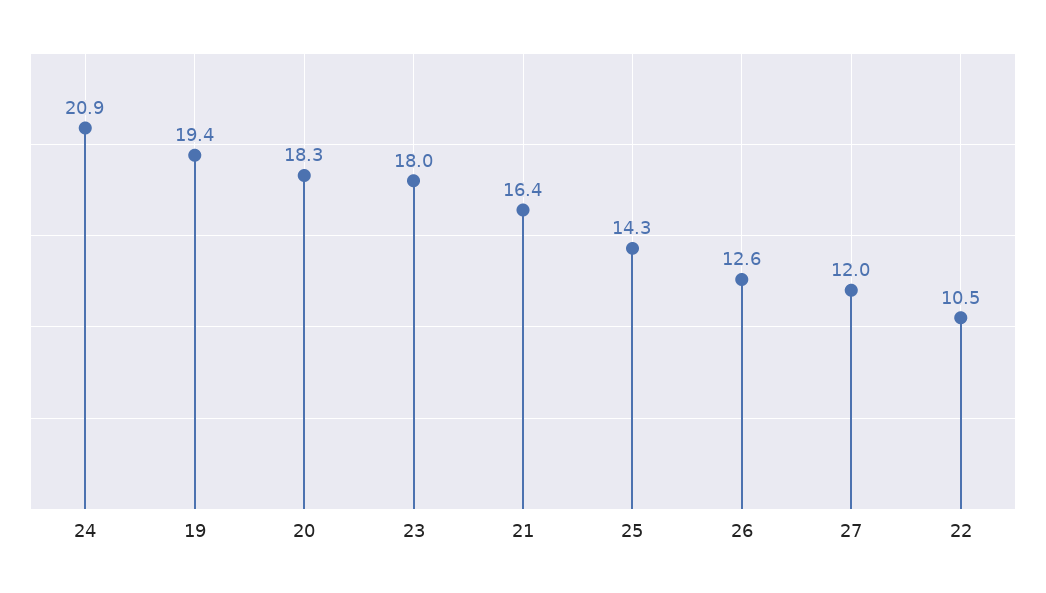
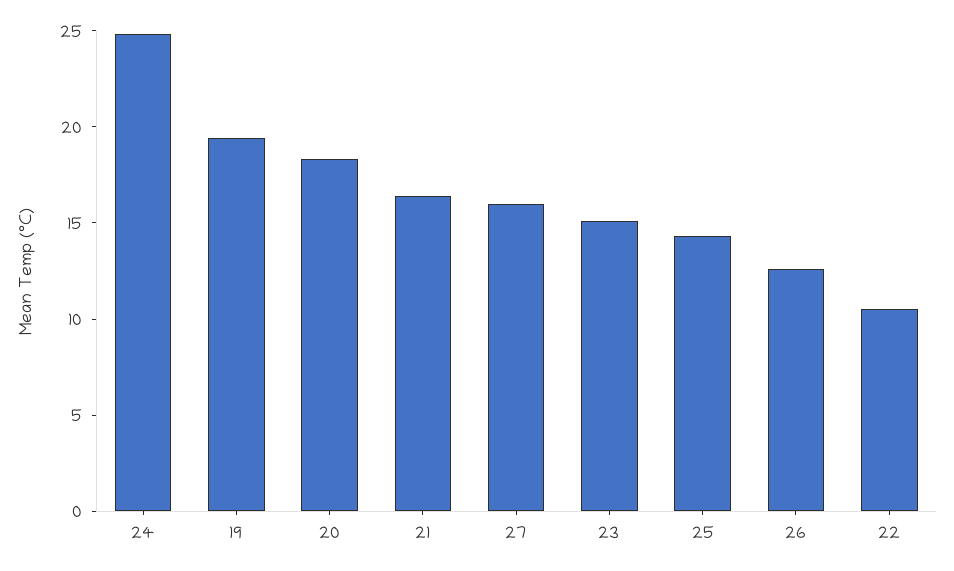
24: 20.9 -> 25
23: 18 -> 15
27: 12 -> 16

